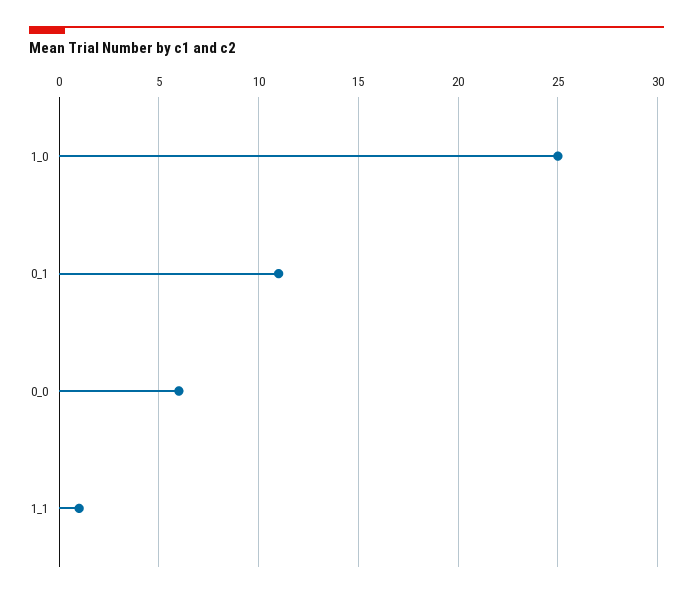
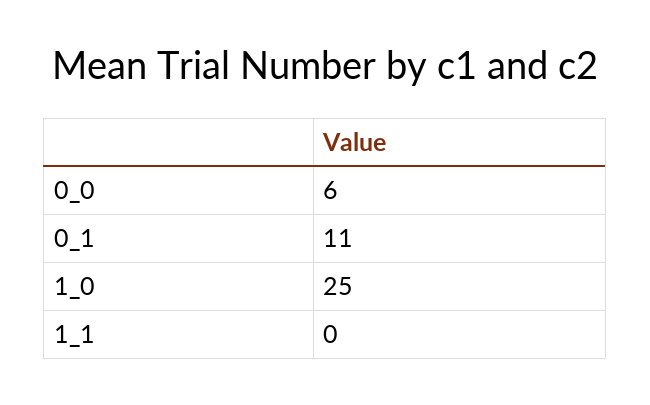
1_1: 1 -> 0

